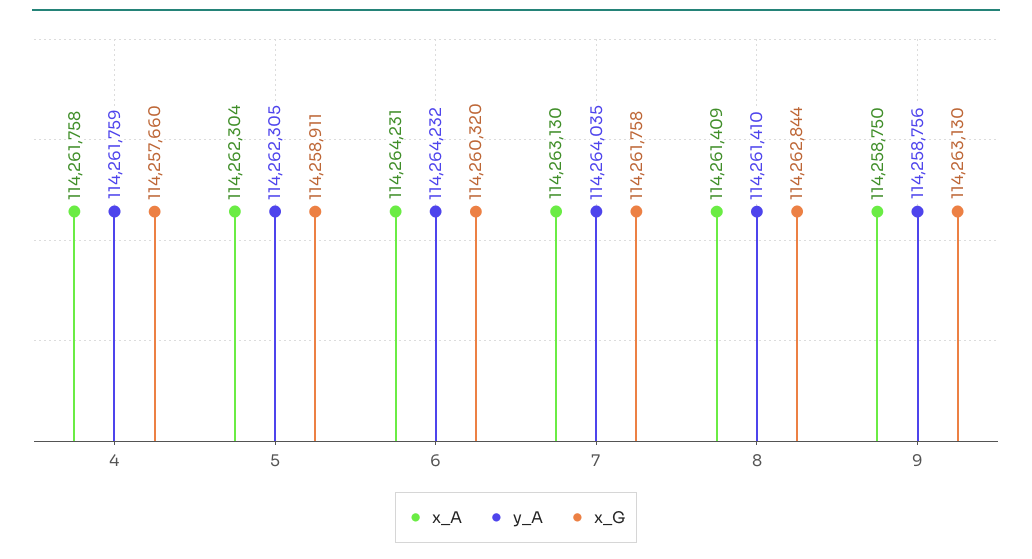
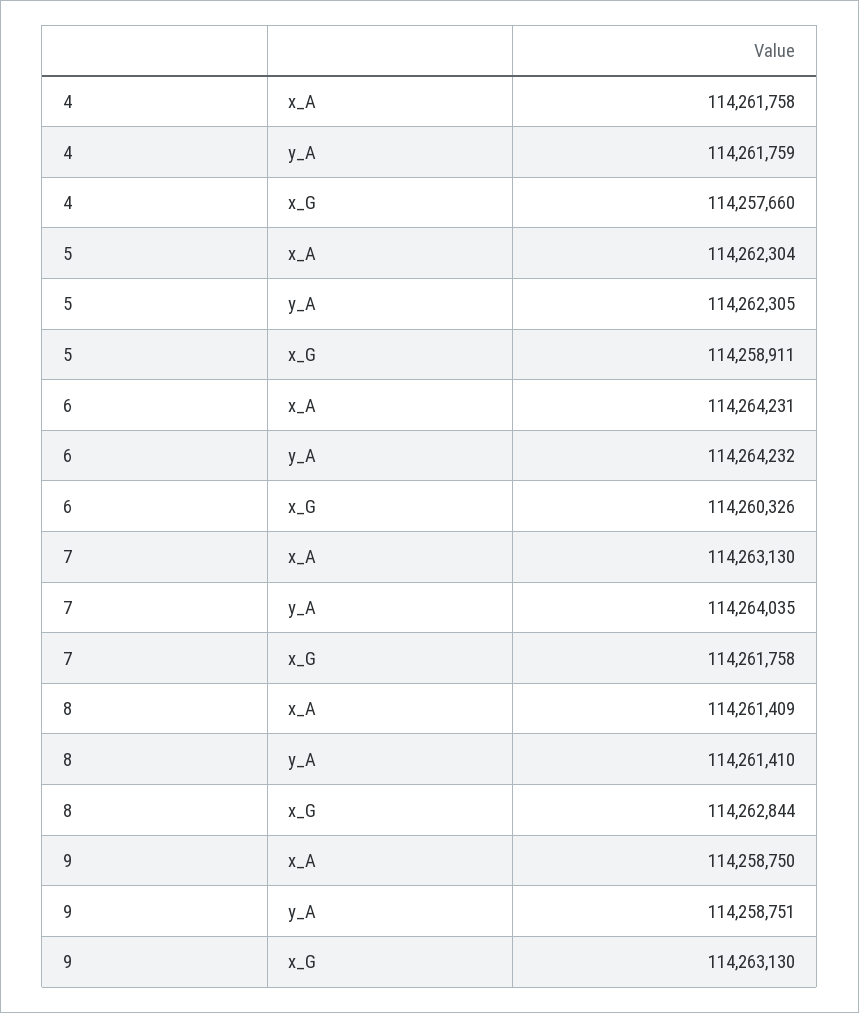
x_G, 6: 114260320 -> 114260326
y_A, 9: 114258756 -> 114258751

